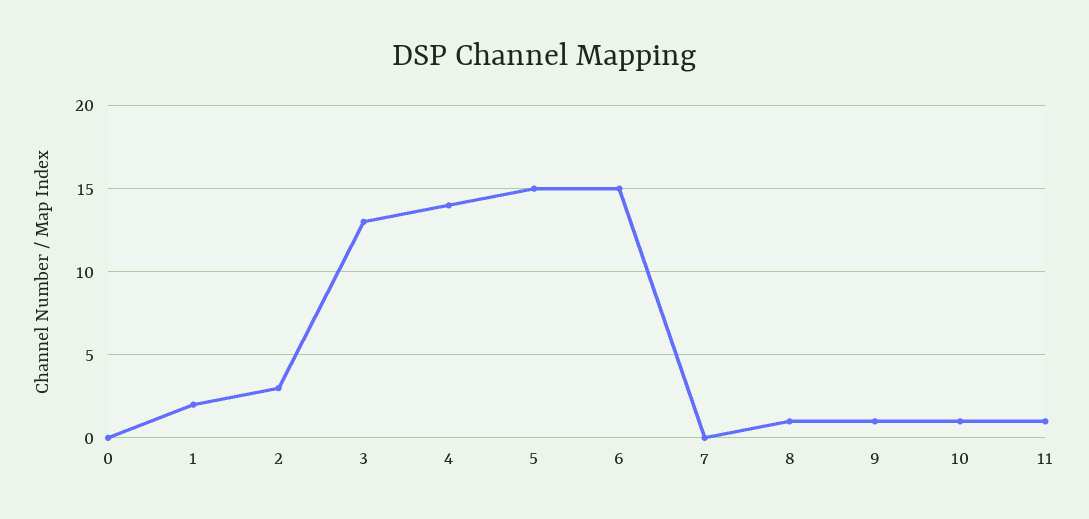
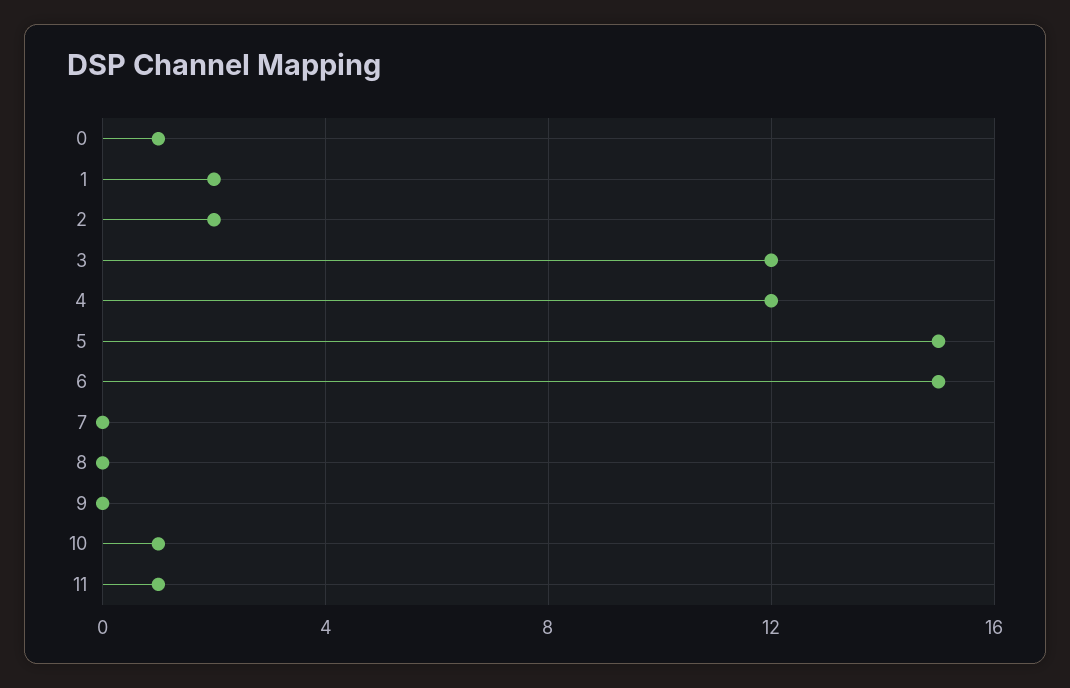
0: 0 -> 1
2: 3 -> 2
3: 13 -> 12
4: 14 -> 12
8: 1 -> 0
9: 1 -> 0

